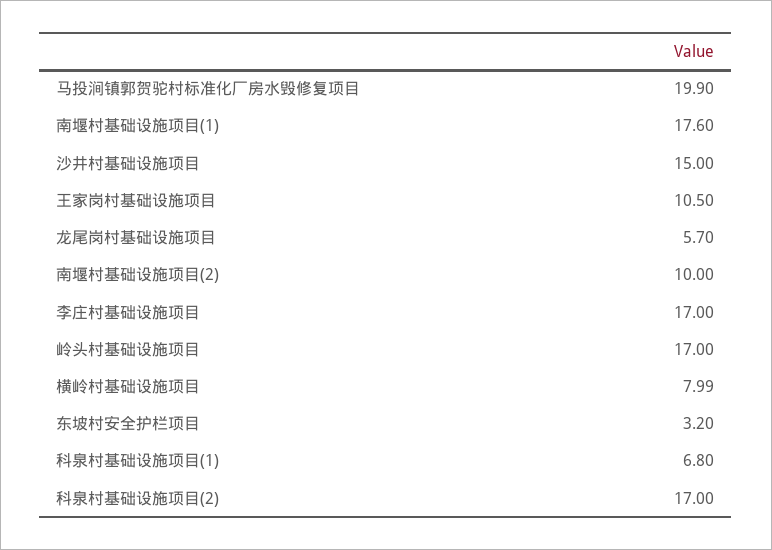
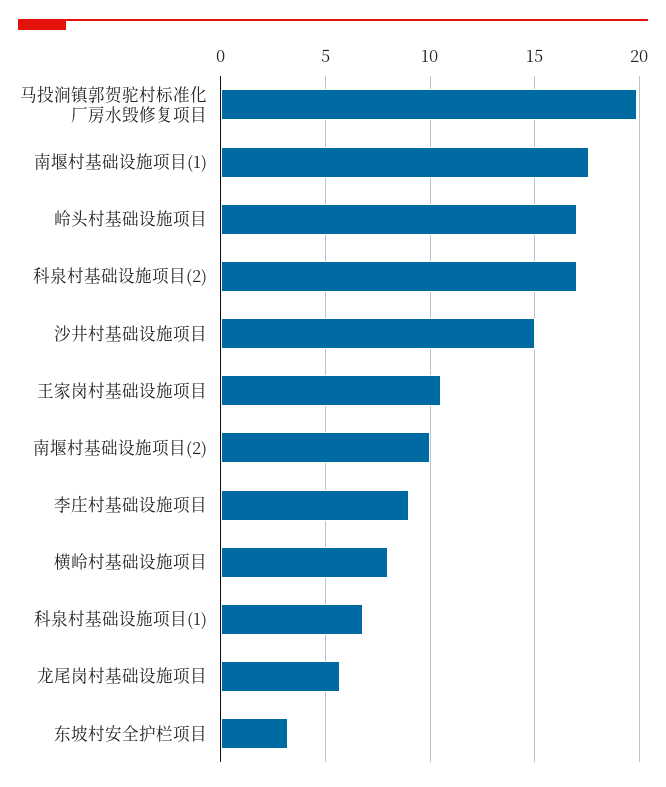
李庄村基础设施项目: 17 -> 9

